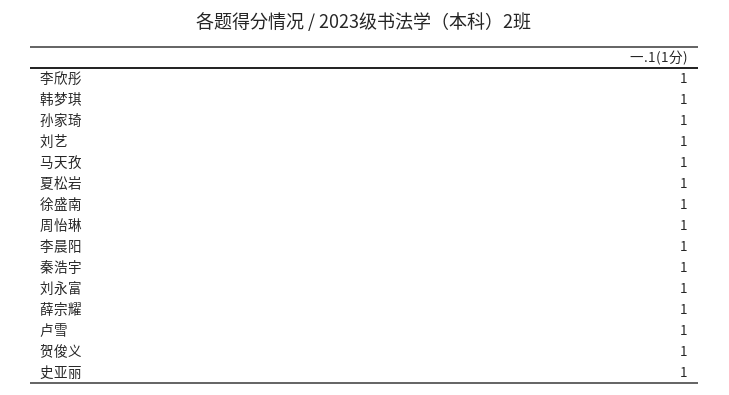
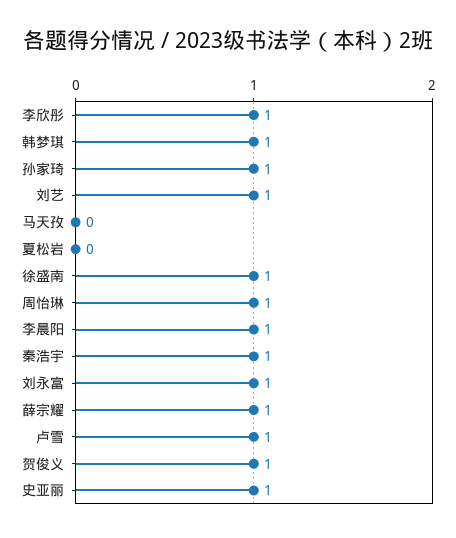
马天孜: 1 -> 0
夏松岩: 1 -> 0

